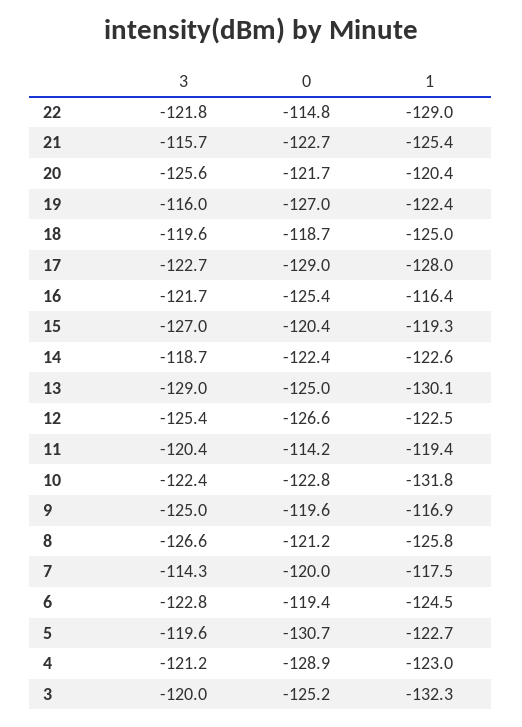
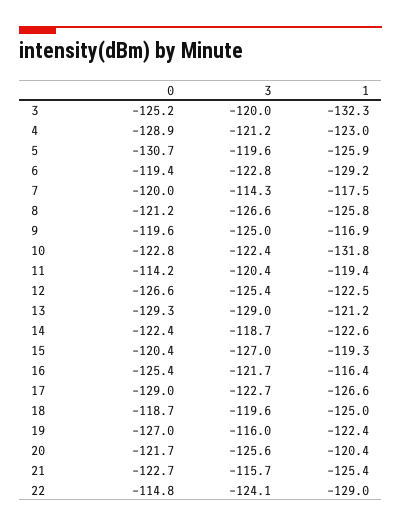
3, 22: -121.8 -> -124.1
1, 17: -128 -> -126.6
0, 13: -125 -> -129.3
1, 13: -130.1 -> -121.2
1, 6: -124.5 -> -129.2
1, 5: -122.7 -> -125.9

